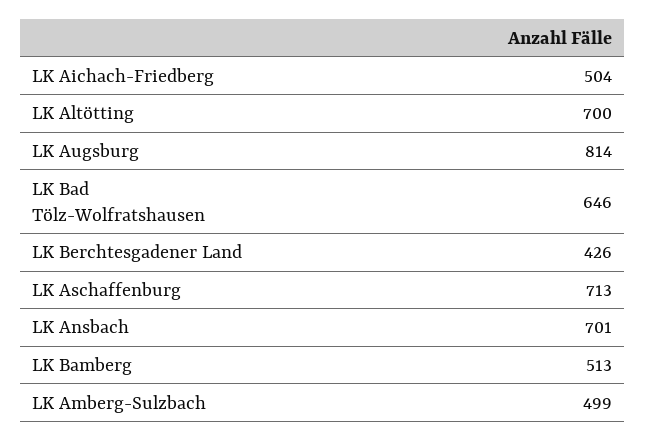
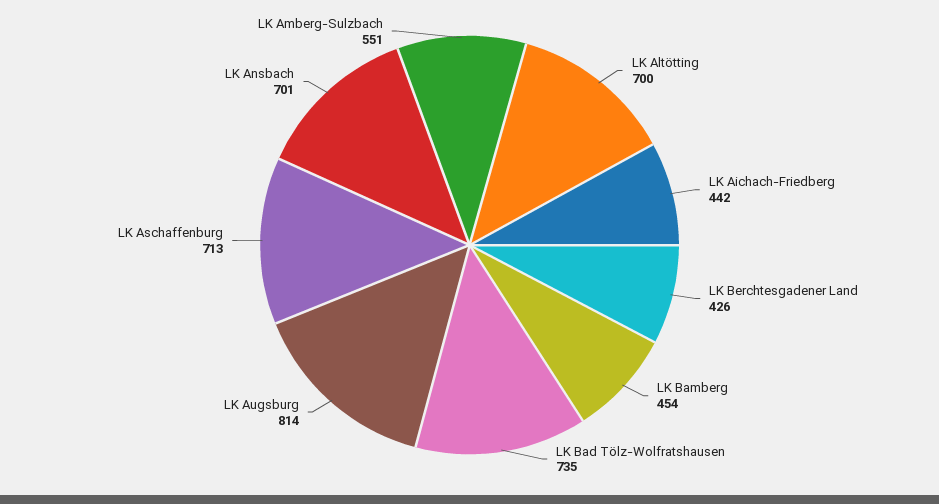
LK Aichach-Friedberg: 504 -> 442
LK Bad Tölz-Wolfratshausen: 646 -> 735
LK Bamberg: 513 -> 454
LK Amberg-Sulzbach: 499 -> 551

